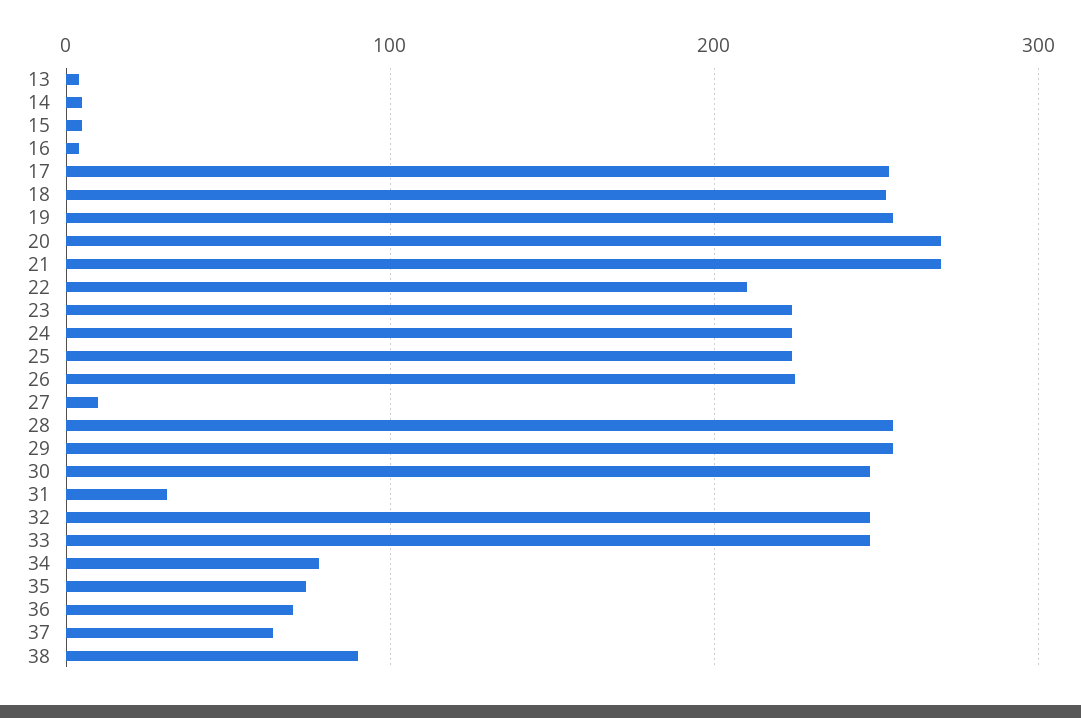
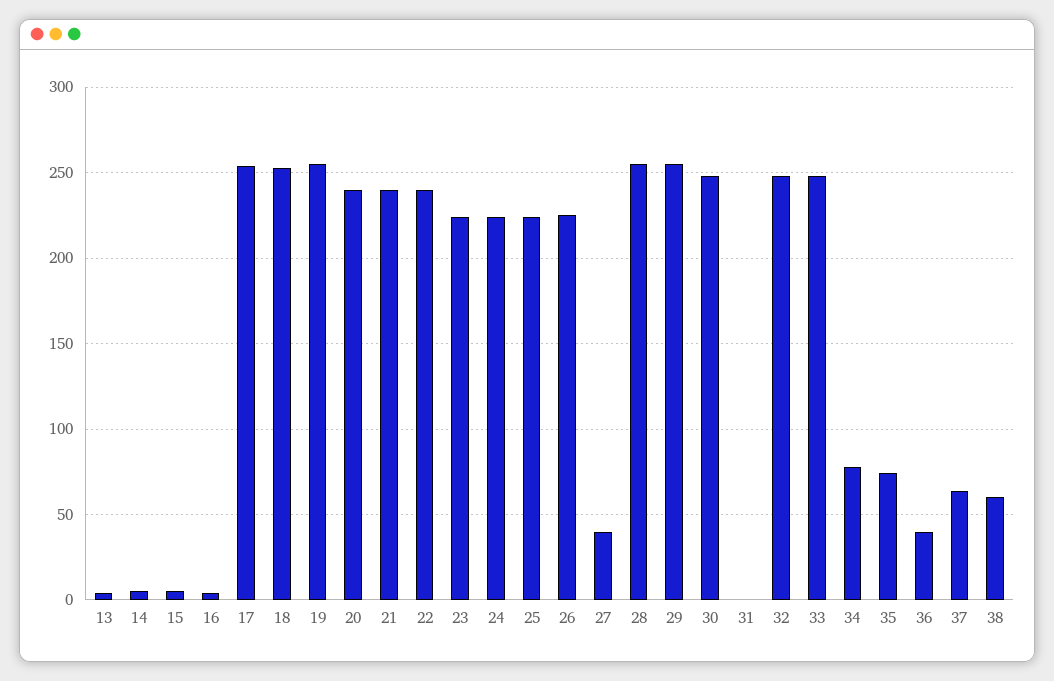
20: 270 -> 240
21: 270 -> 240
22: 210 -> 240
27: 10 -> 40
31: 30 -> 0
36: 70 -> 40
38: 90 -> 60

